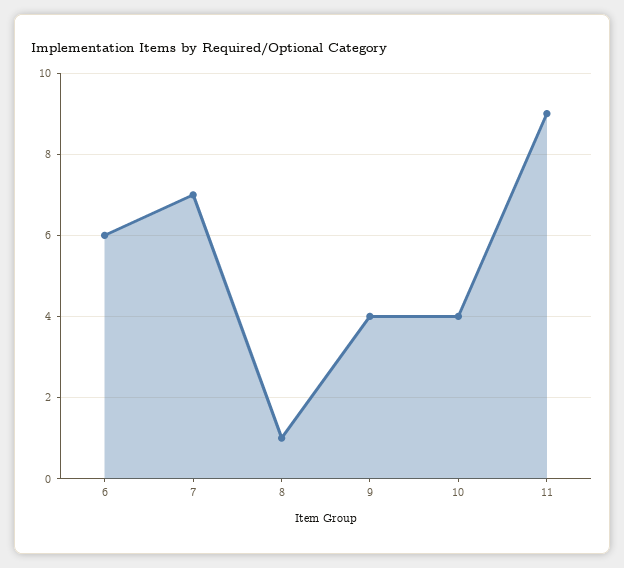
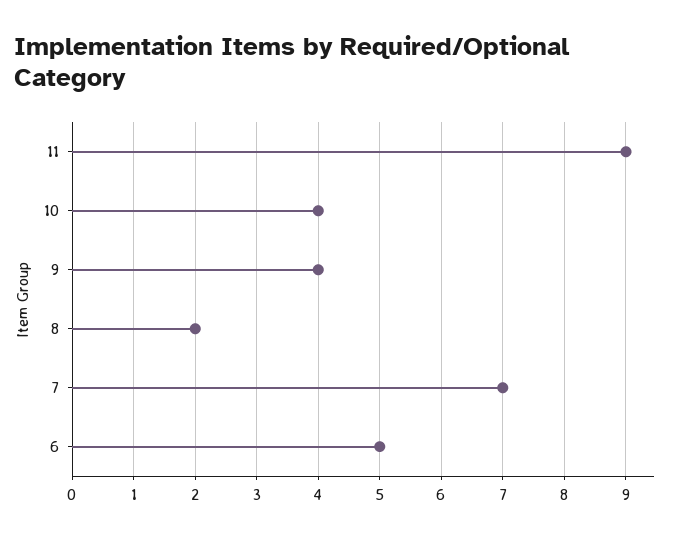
6: 6 -> 5
8: 1 -> 2

